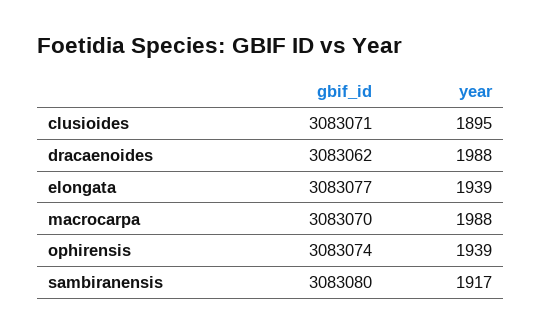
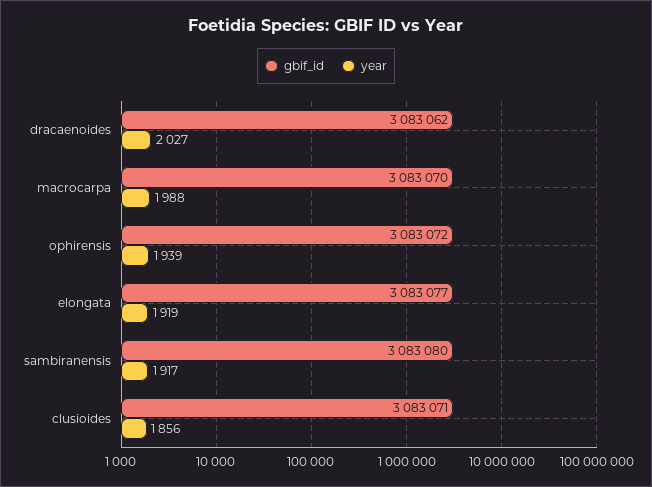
year, clusioides: 1895 -> 1856
year, dracaenoides: 1988 -> 2027
year, elongata: 1939 -> 1919
gbif_id, ophirensis: 3083074 -> 3083072

